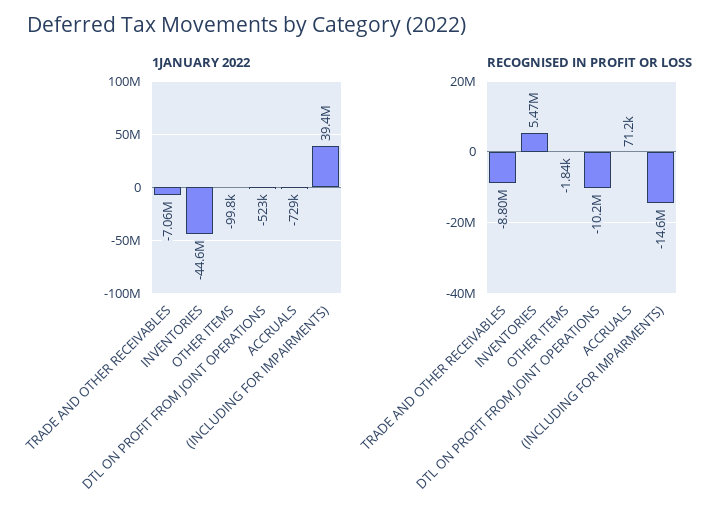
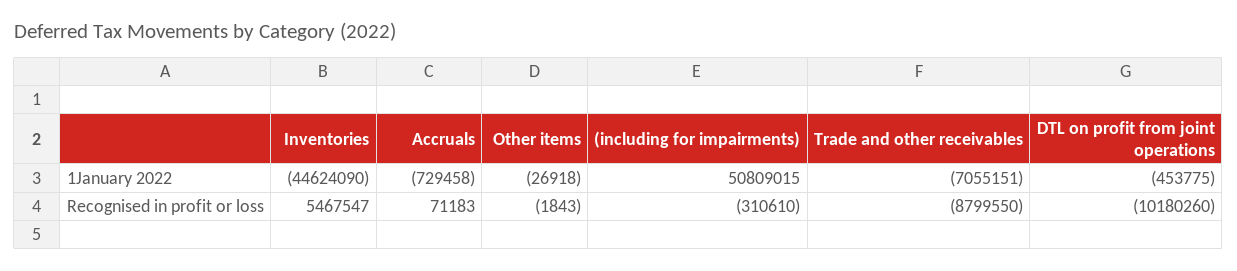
1JANUARY 2022, OTHER ITEMS: -99800 -> -26918
1JANUARY 2022, DTL ON PROFIT FROM JOINT OPERATIONS: -523000 -> -453775
1JANUARY 2022, (INCLUDING FOR IMPAIRMENTS): 39400000 -> 50809015
RECOGNISED IN PROFIT OR LOSS, (INCLUDING FOR IMPAIRMENTS): -14600000 -> -310610

